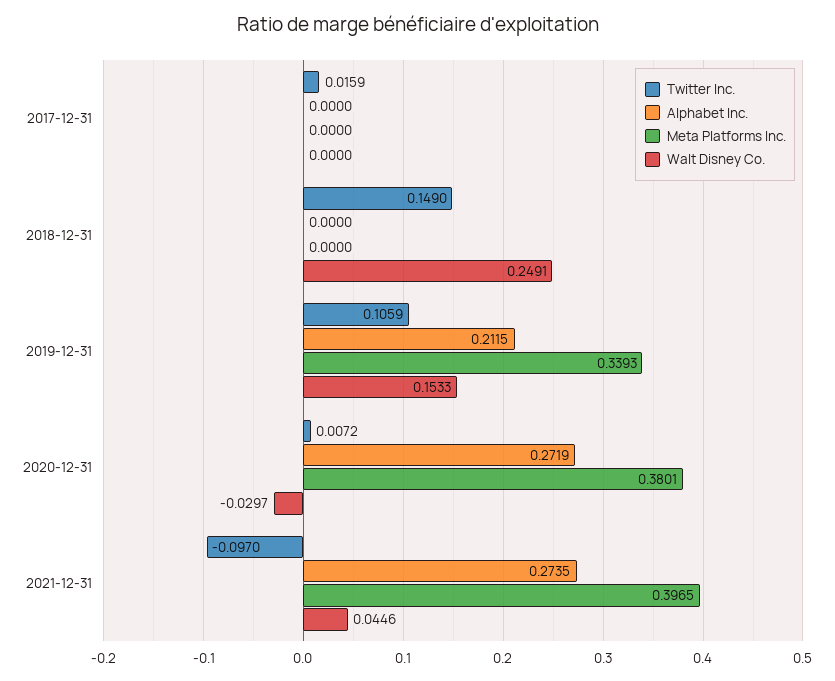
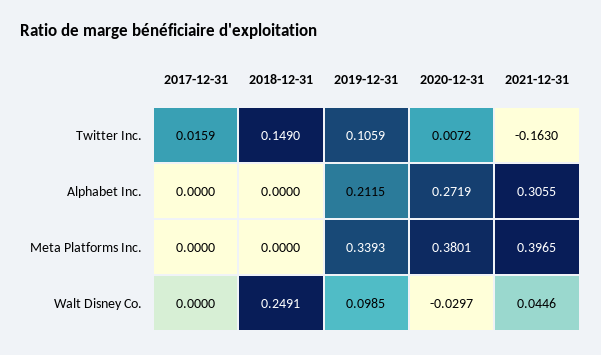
Walt Disney Co., 2019-12-31: 0.1533 -> 0.0985
Twitter Inc., 2021-12-31: -0.097 -> -0.163
Alphabet Inc., 2021-12-31: 0.2735 -> 0.3055

